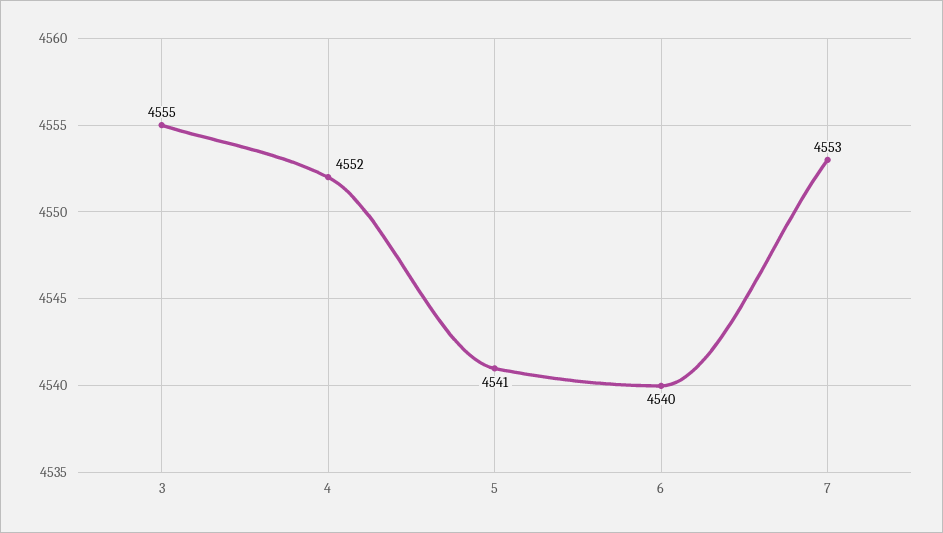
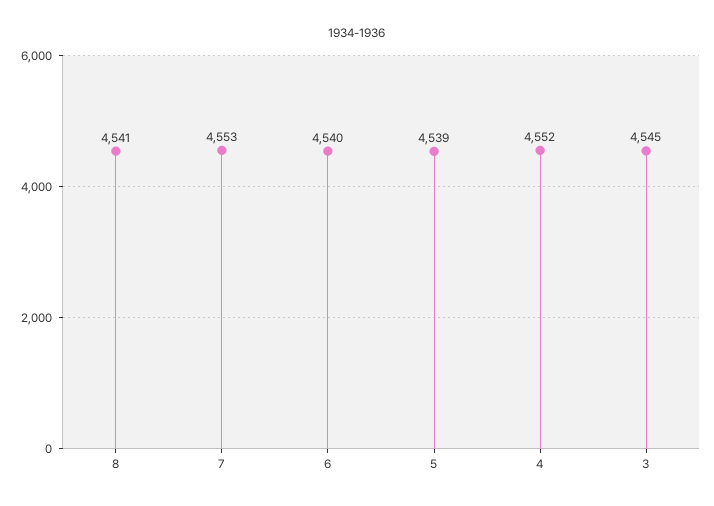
3: 4555 -> 4545
5: 4541 -> 4539
8: none -> 4541

